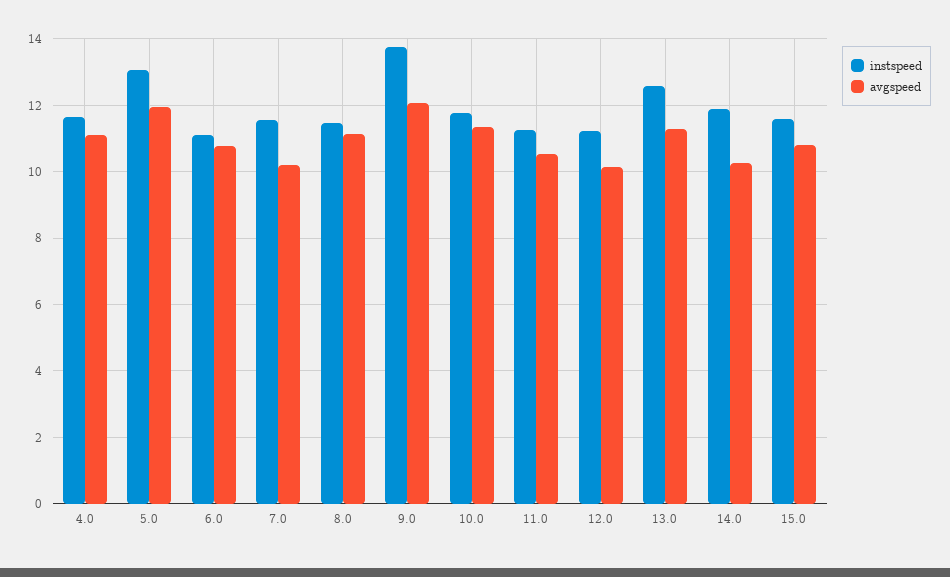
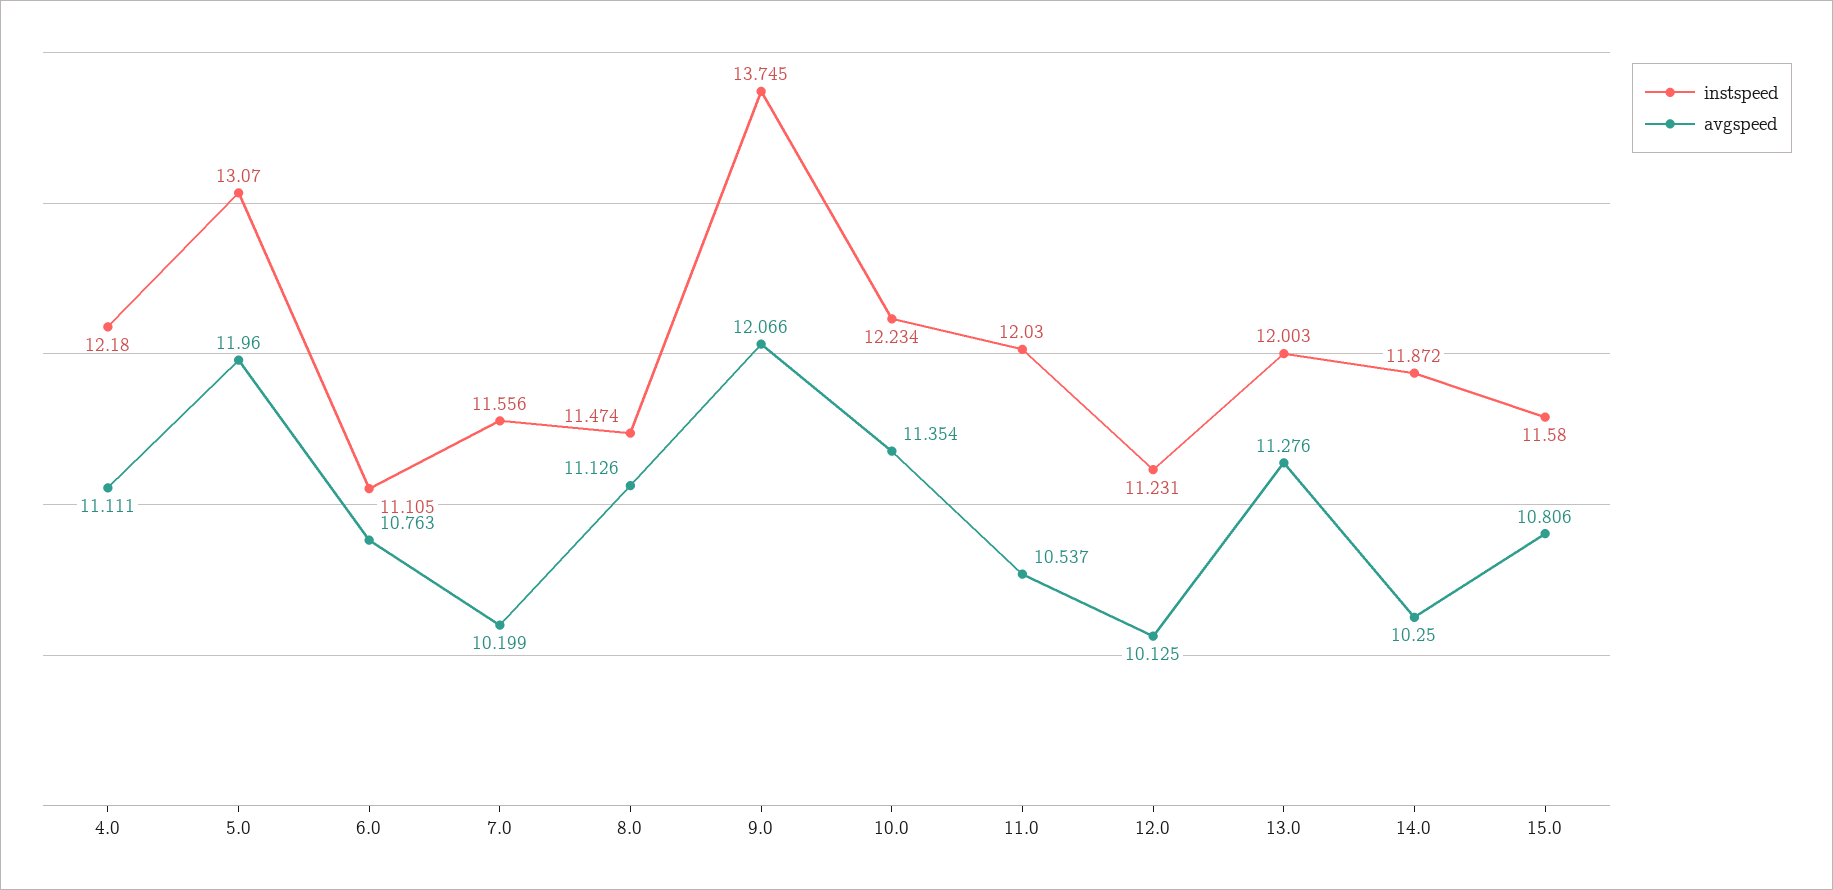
instspeed, 4.0: 11.6 -> 12.18
instspeed, 10.0: 11.8 -> 12.234
instspeed, 11.0: 11.2 -> 12.03
instspeed, 13.0: 12.6 -> 12.003

